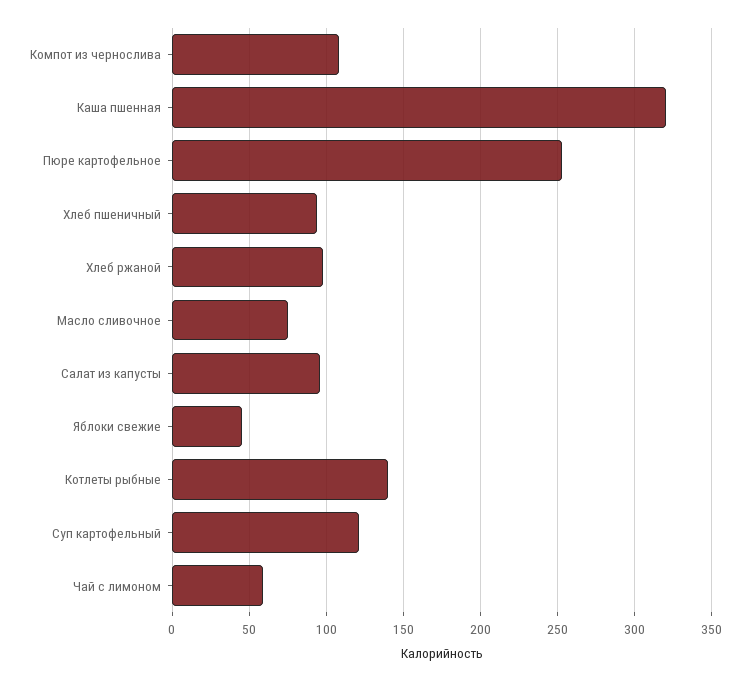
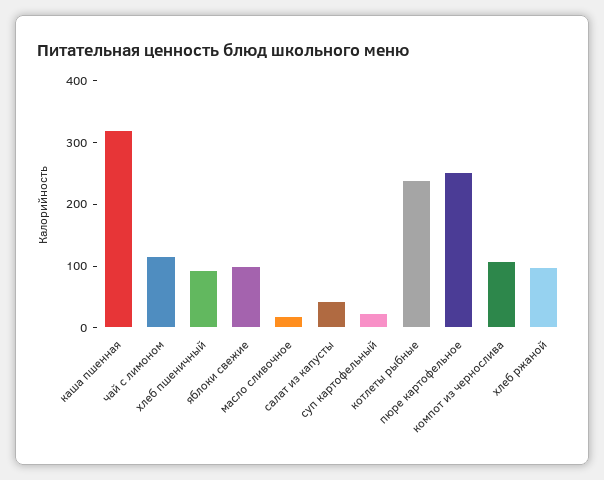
Масло сливочное: 75 -> 20
Салат из капусты: 95 -> 40
Яблоки свежие: 45 -> 100
Котлеты рыбные: 140 -> 240
Суп картофельный: 120 -> 20
Чай с лимоном: 60 -> 120

